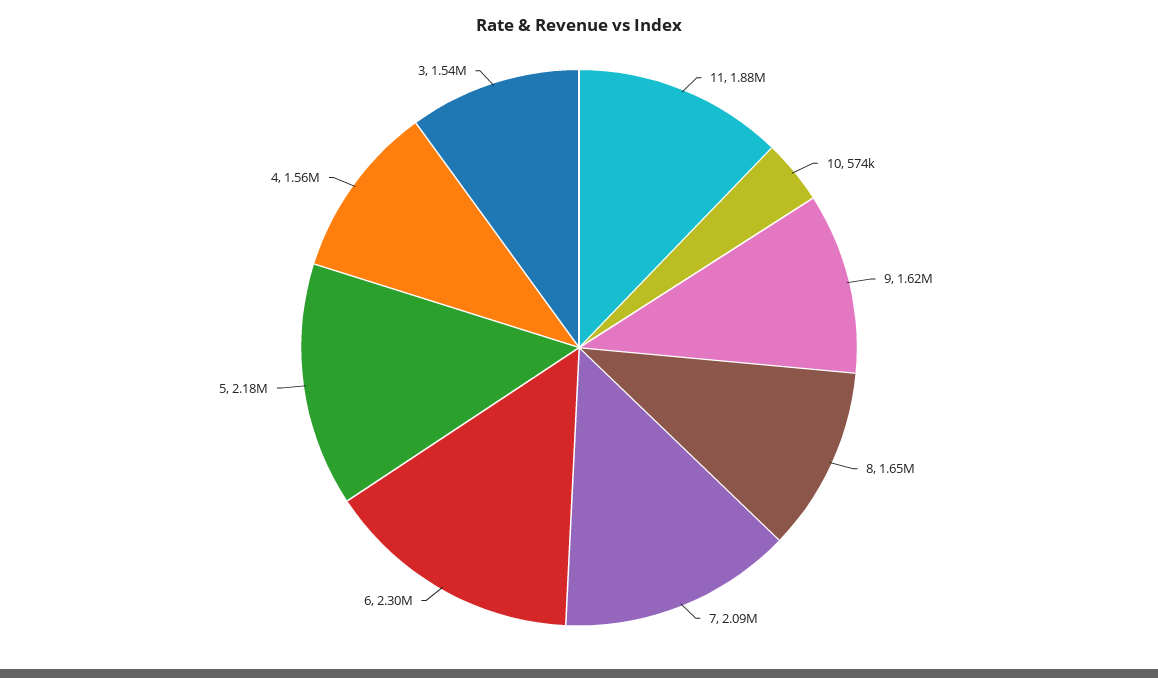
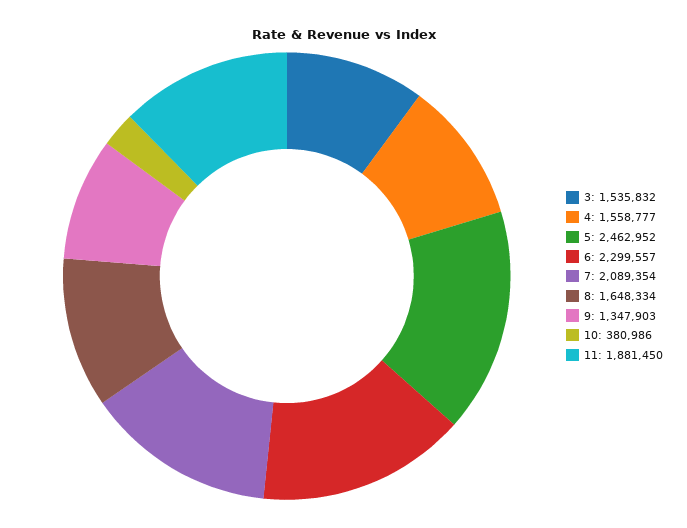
10: 574000 -> 380986
9: 1620000 -> 1347903
5: 2180000 -> 2462952

